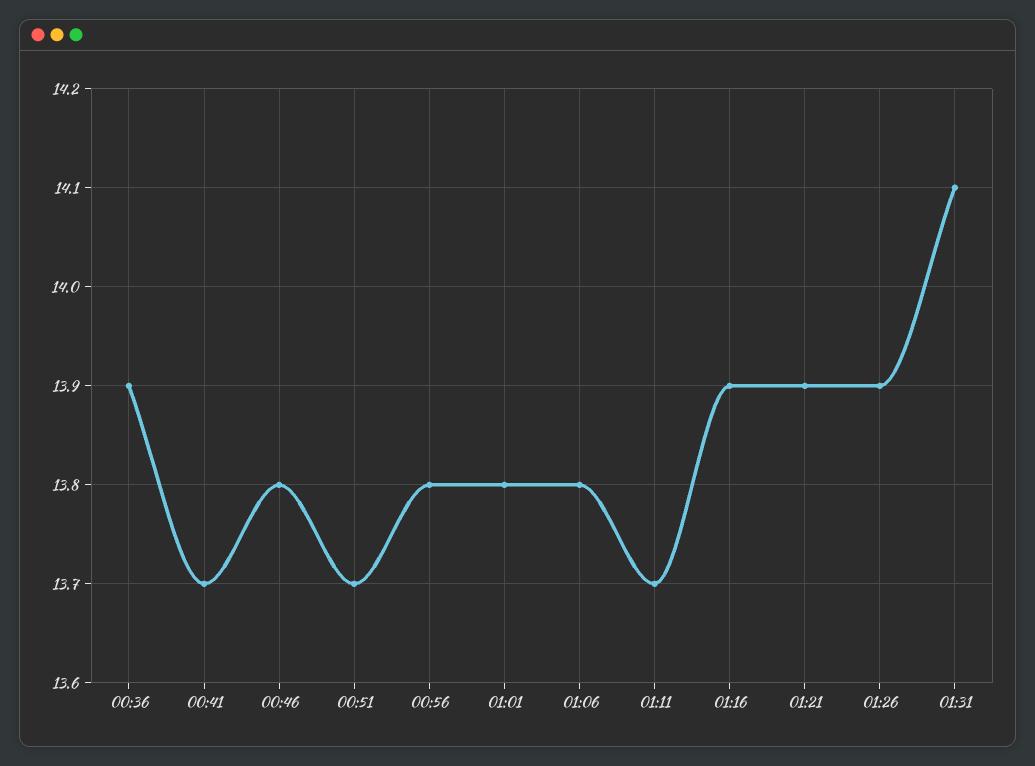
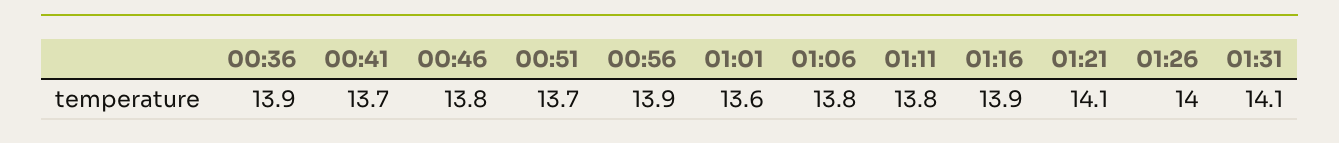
00:56: 13.8 -> 13.9
01:01: 13.8 -> 13.6
01:11: 13.7 -> 13.8
01:21: 13.9 -> 14.1
01:26: 13.9 -> 14

